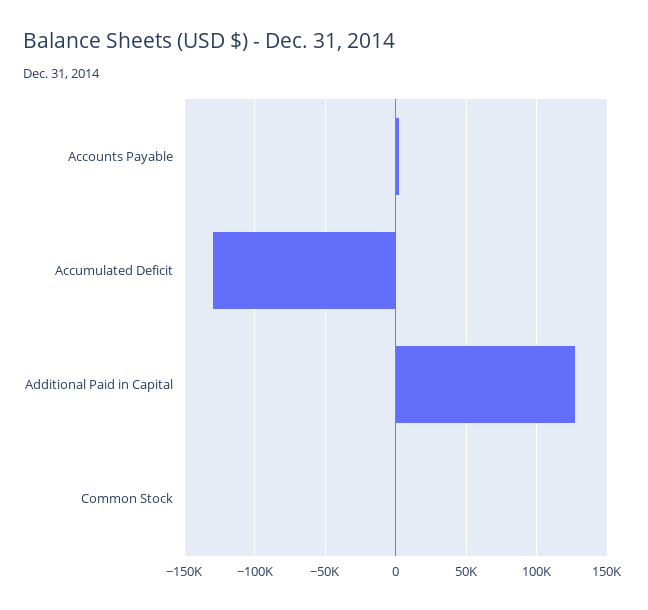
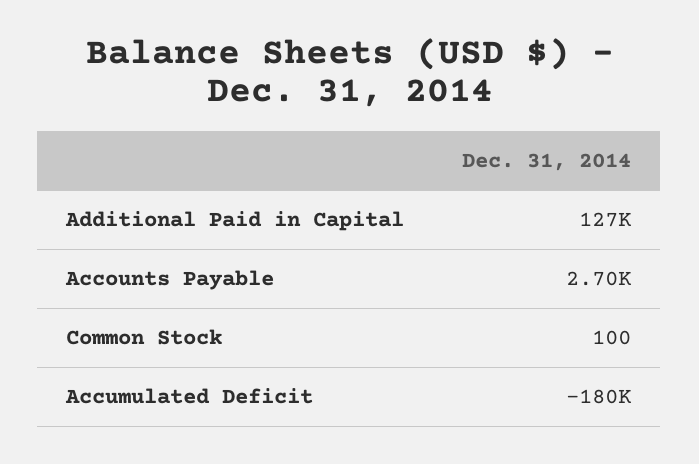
Accumulated Deficit: -130000 -> -180000

